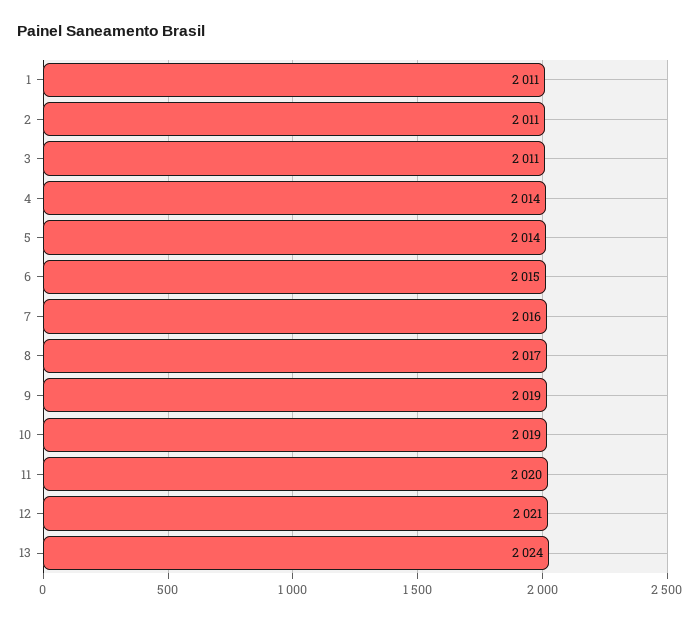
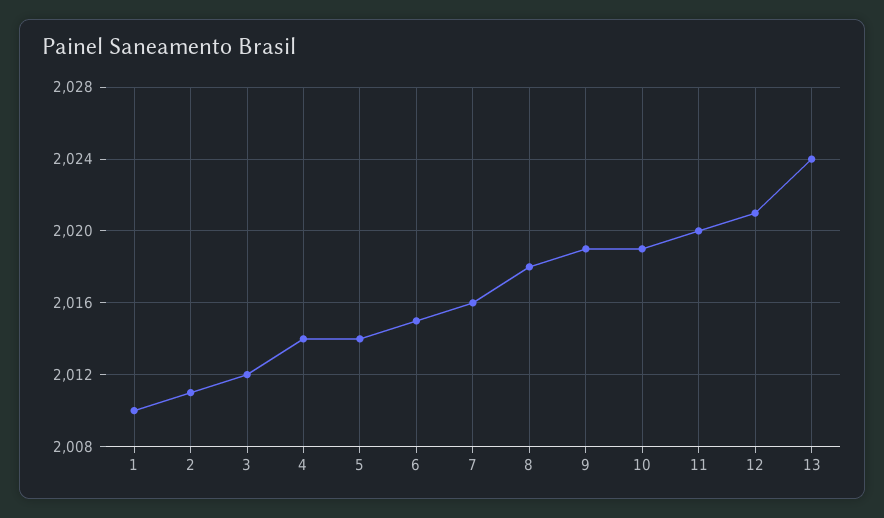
1: 2011 -> 2010
3: 2011 -> 2012
8: 2017 -> 2018

